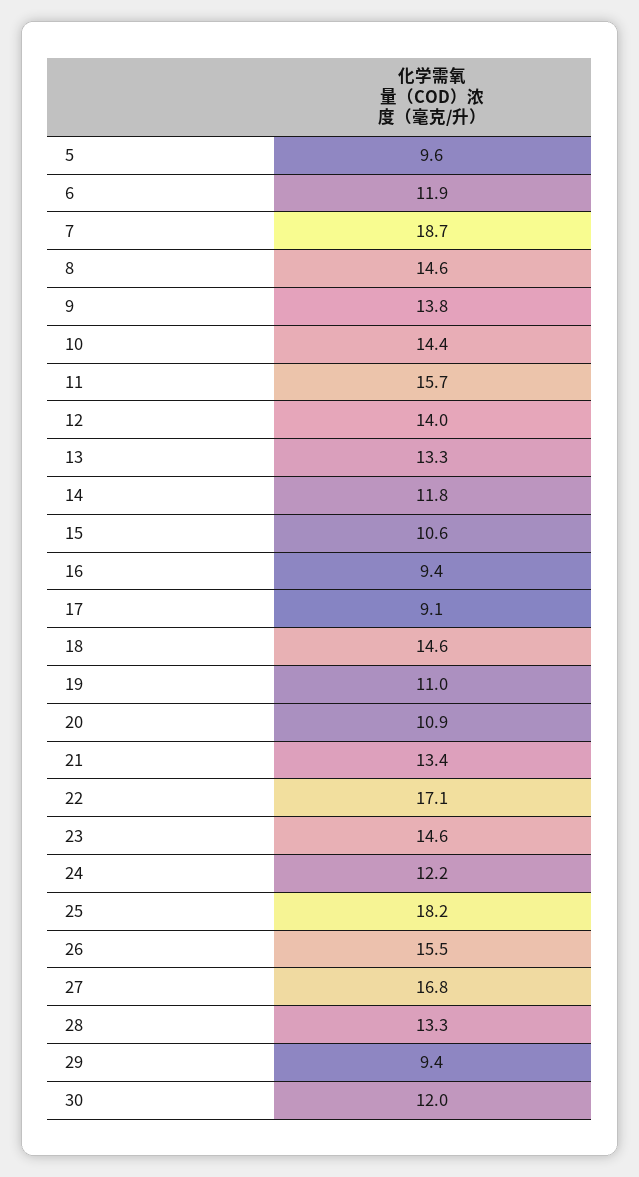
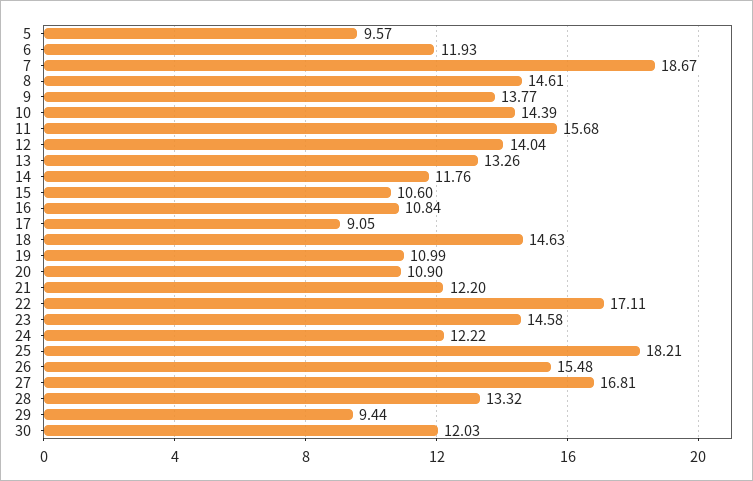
16: 9.4 -> 10.84
21: 13.4 -> 12.2

